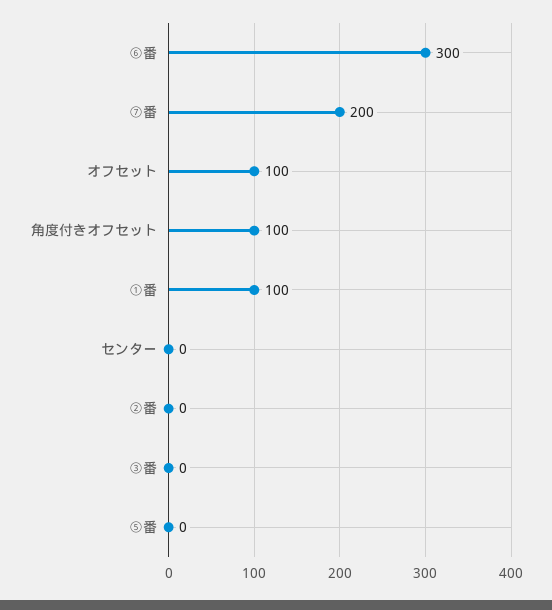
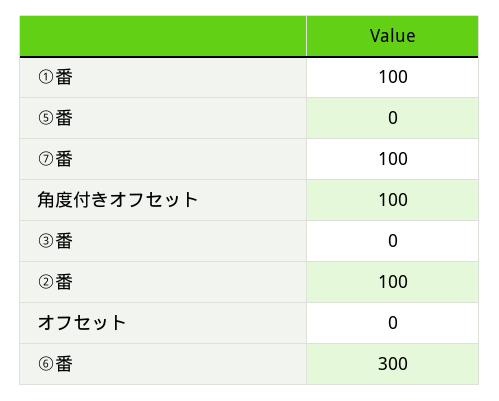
⑦番: 200 -> 100
オフセット: 100 -> 0
センター: 0 -> none
②番: 0 -> 100

